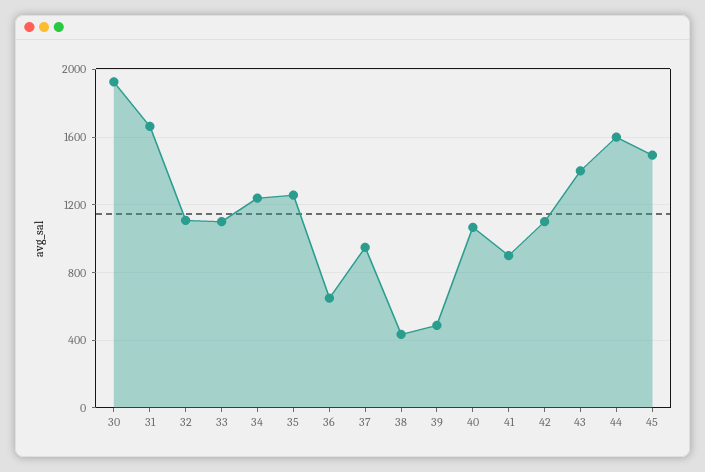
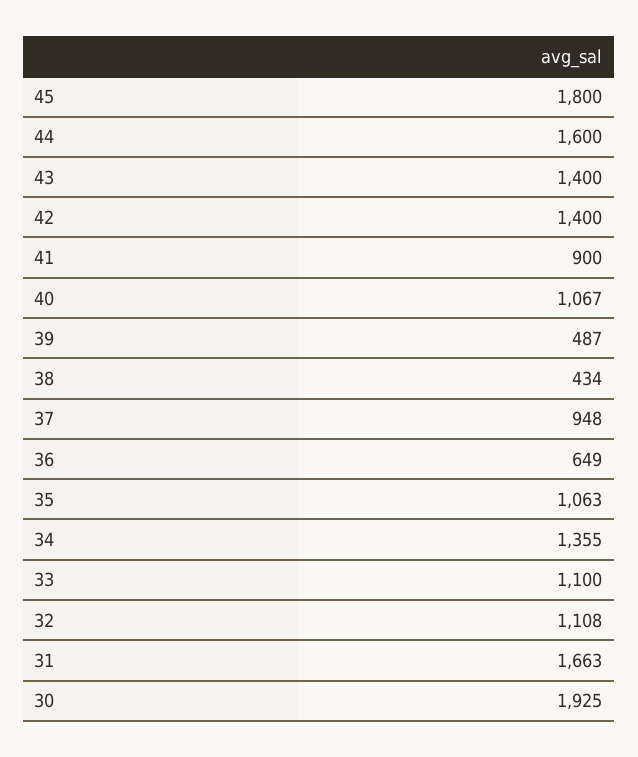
34: 1250 -> 1355
35: 1250 -> 1063
42: 1100 -> 1400
45: 1500 -> 1800

